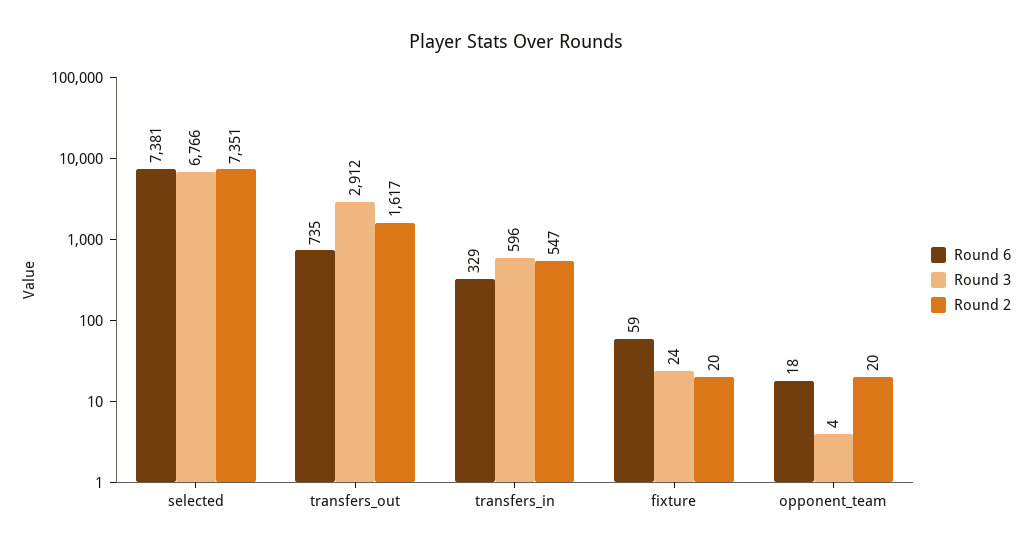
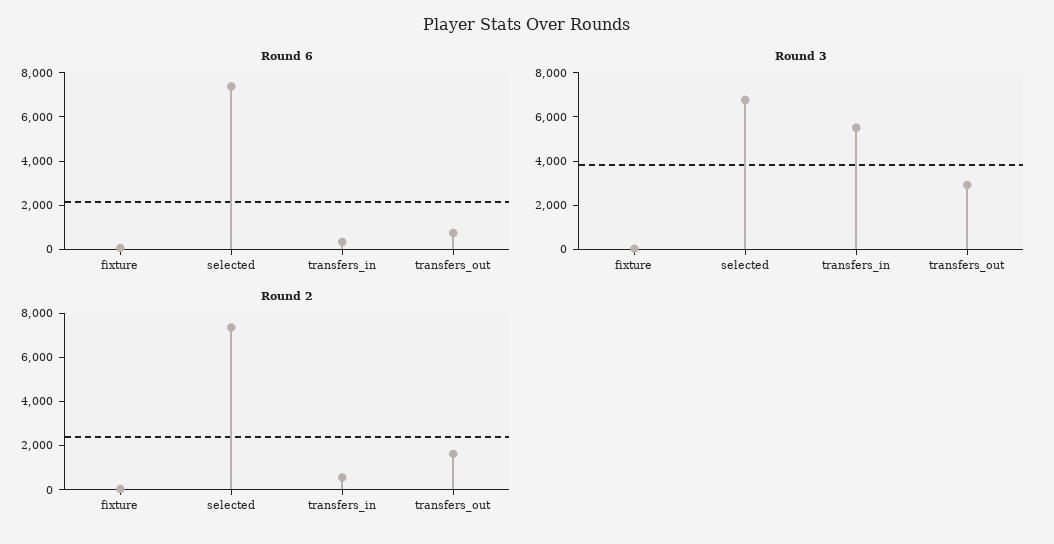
Round 3, transfers_in: 596 -> 5500
Round 6, opponent_team: 18 -> none
Round 3, opponent_team: 4 -> none
Round 2, opponent_team: 20 -> none

